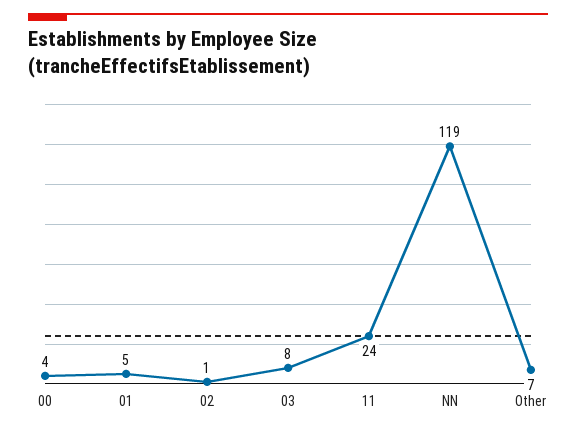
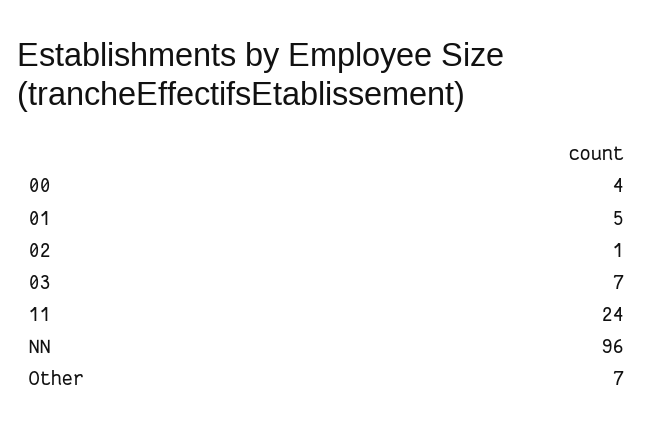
03: 8 -> 7
NN: 119 -> 96

